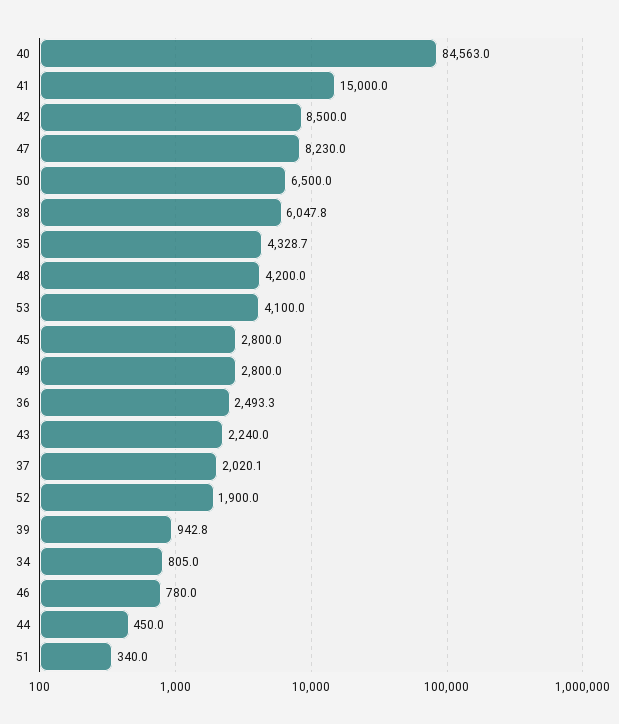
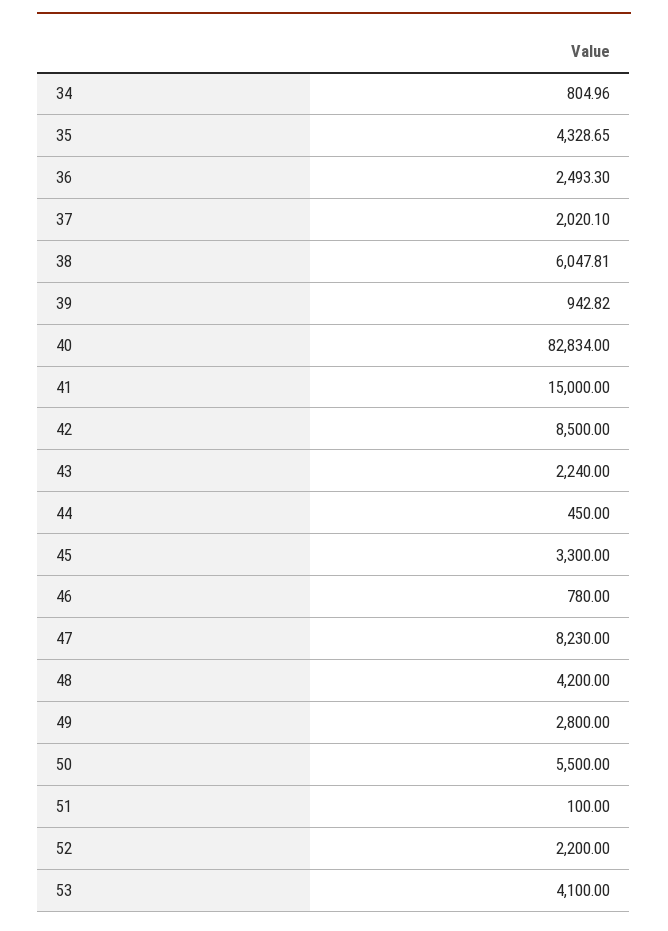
40: 84563 -> 82834
50: 6500 -> 5500
45: 2800 -> 3300
52: 1900 -> 2200
51: 340 -> 100

